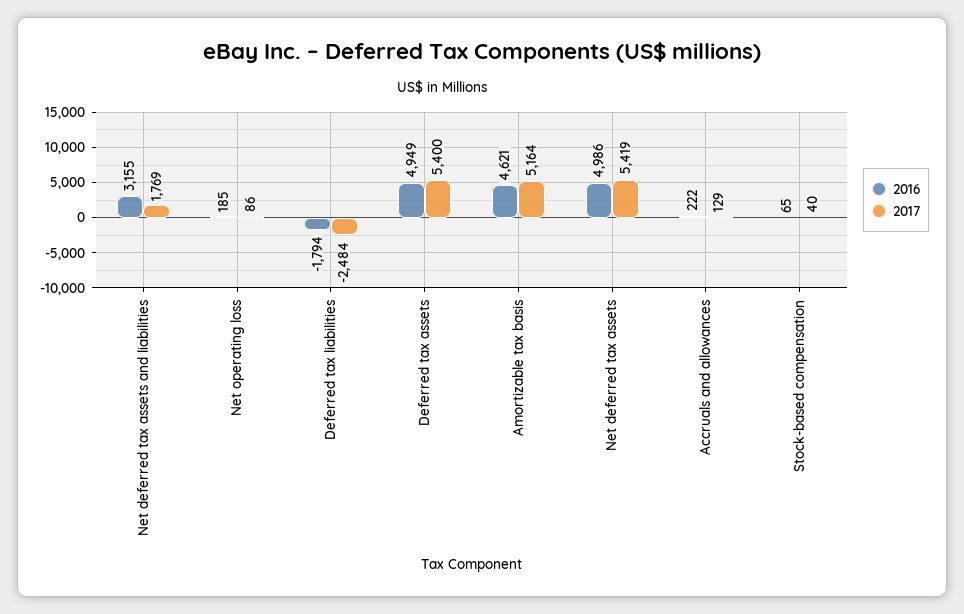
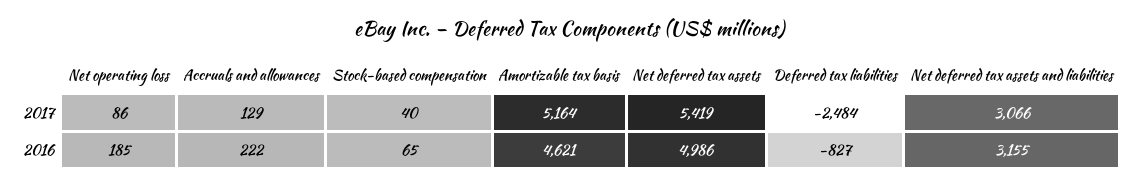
2017, Net deferred tax assets and liabilities: 1769 -> 3066
2016, Deferred tax liabilities: -1794 -> -827
2016, Deferred tax assets: 4949 -> none
2017, Deferred tax assets: 5400 -> none

